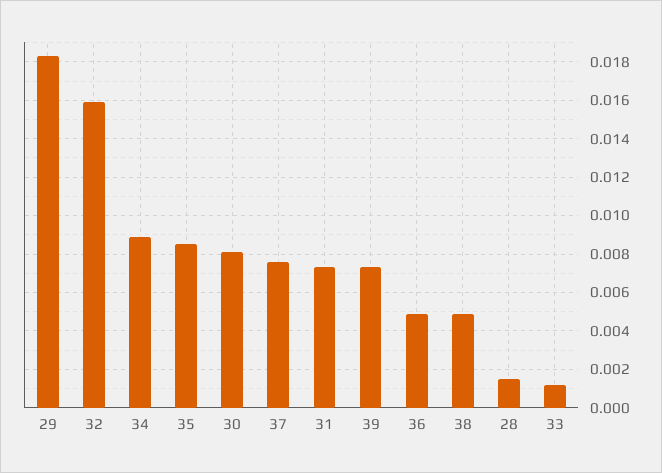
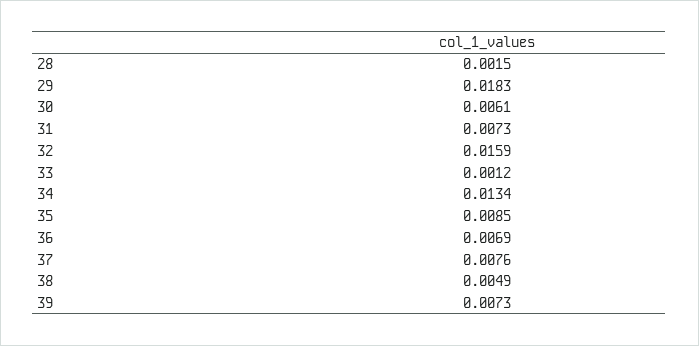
34: 0.009 -> 0.0134
30: 0.008 -> 0.0061
36: 0.005 -> 0.0069

